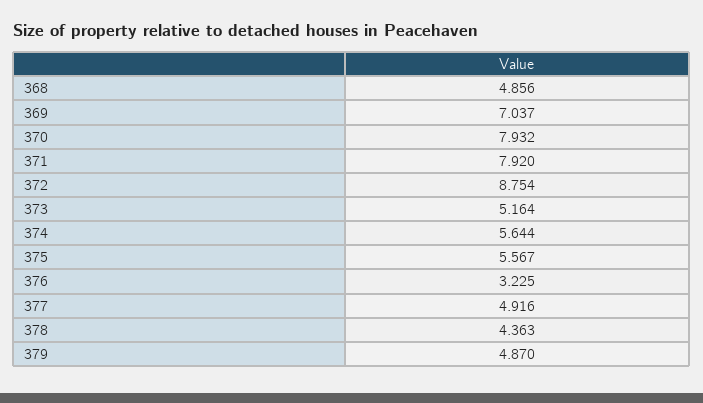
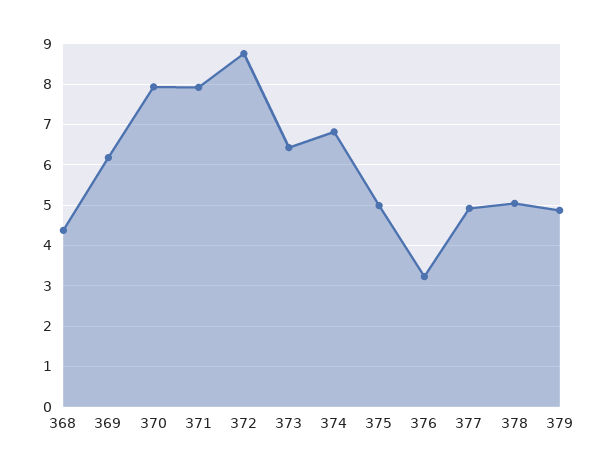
368: 4.856 -> 4.4
369: 7.037 -> 6.2
373: 5.164 -> 6.4
374: 5.644 -> 6.8
375: 5.567 -> 5
378: 4.363 -> 5

